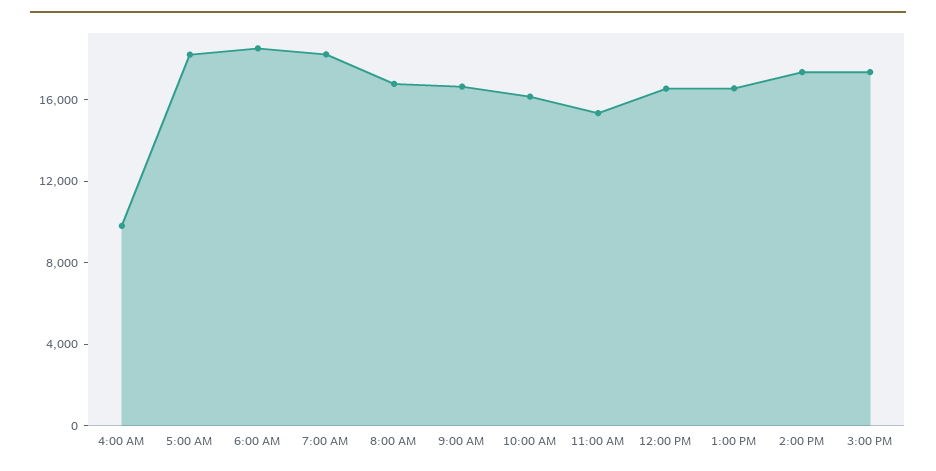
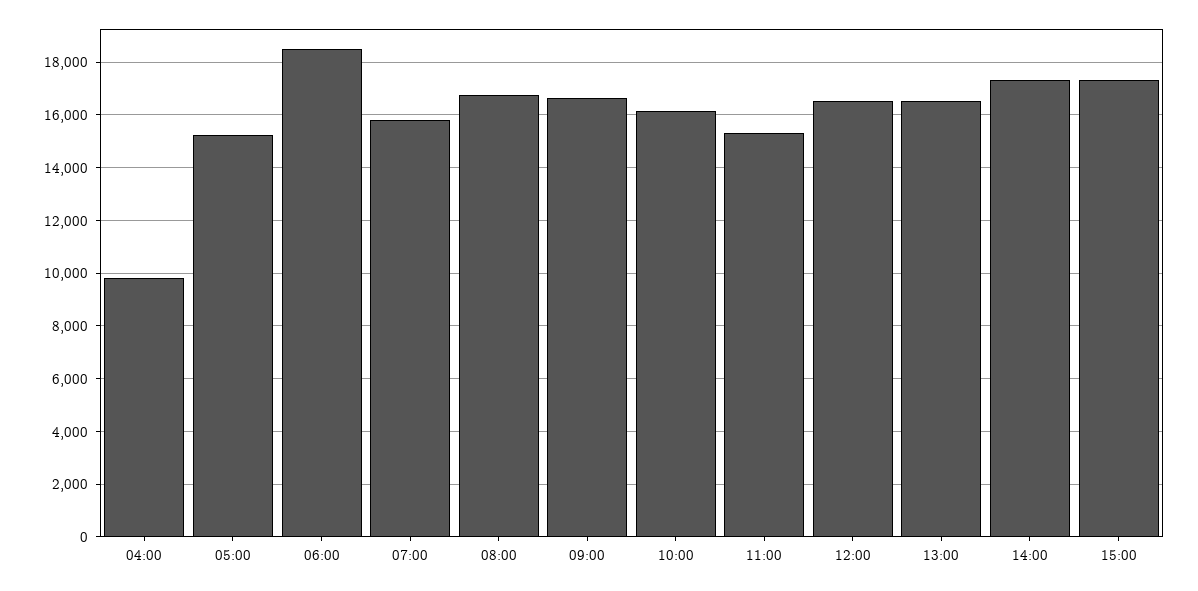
5:00 AM: 18000 -> 15250
7:00 AM: 18000 -> 15750

